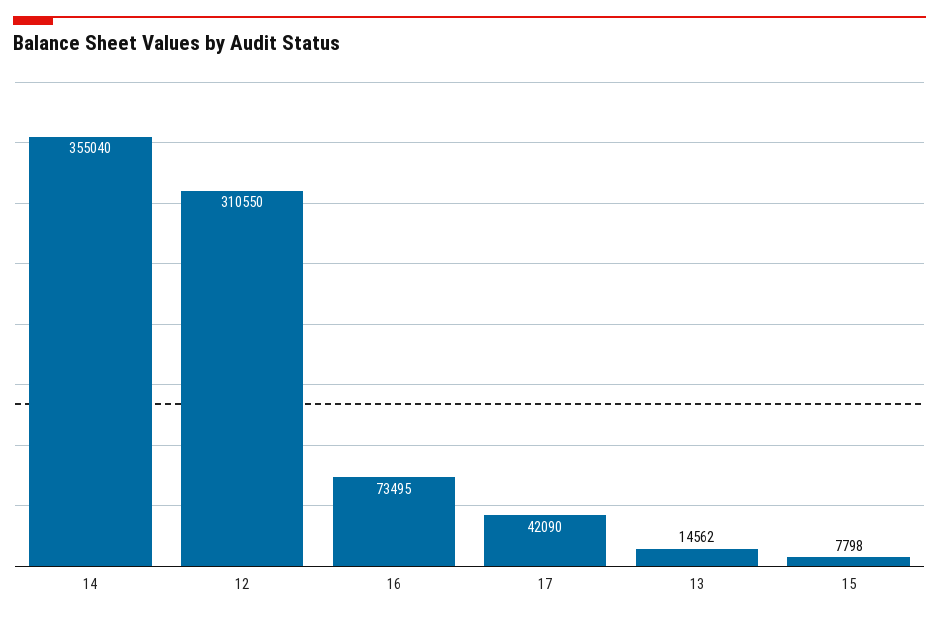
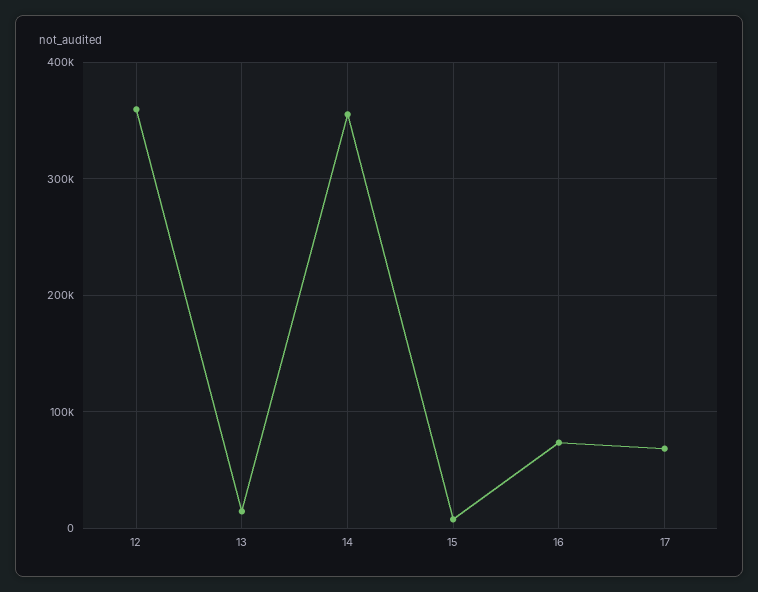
12: 310550 -> 360000
17: 42090 -> 70000

